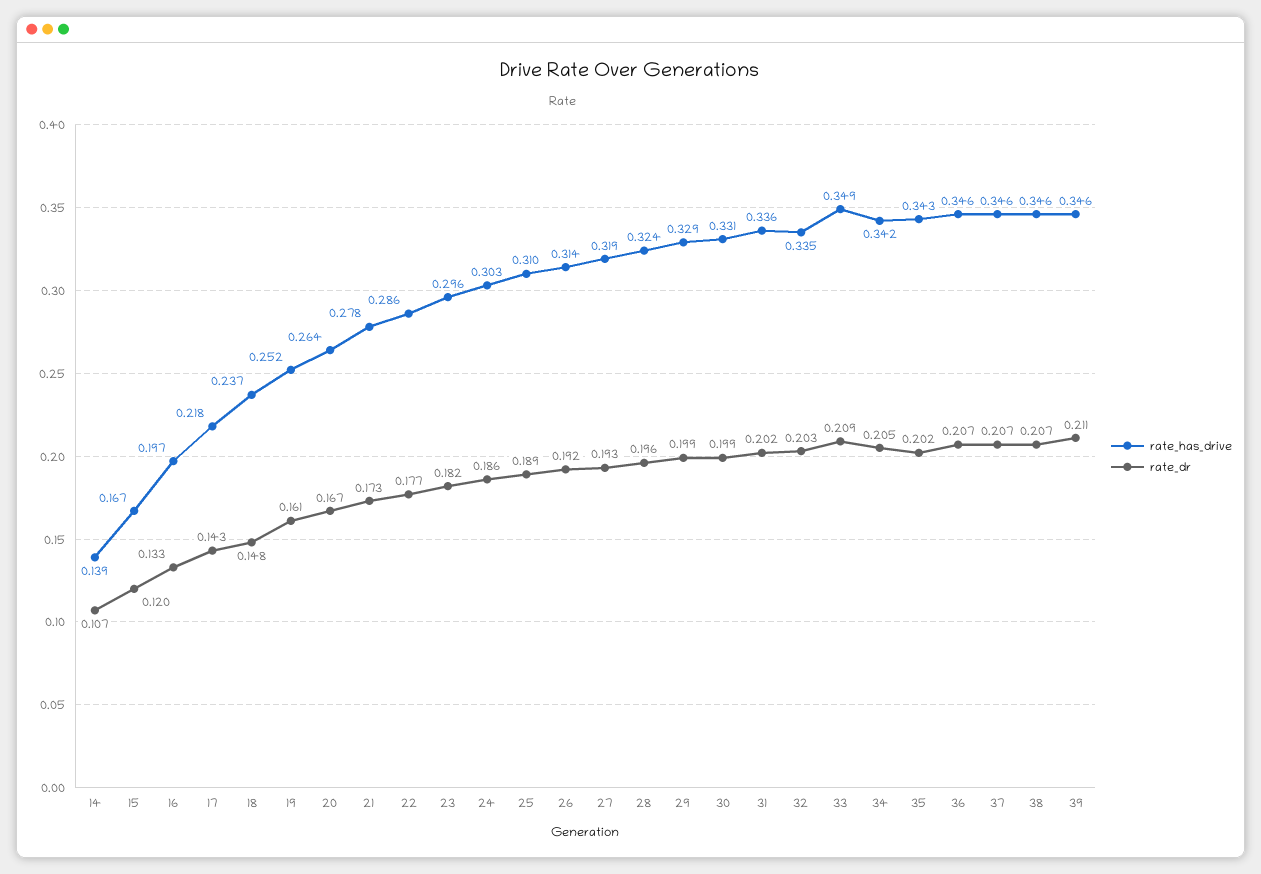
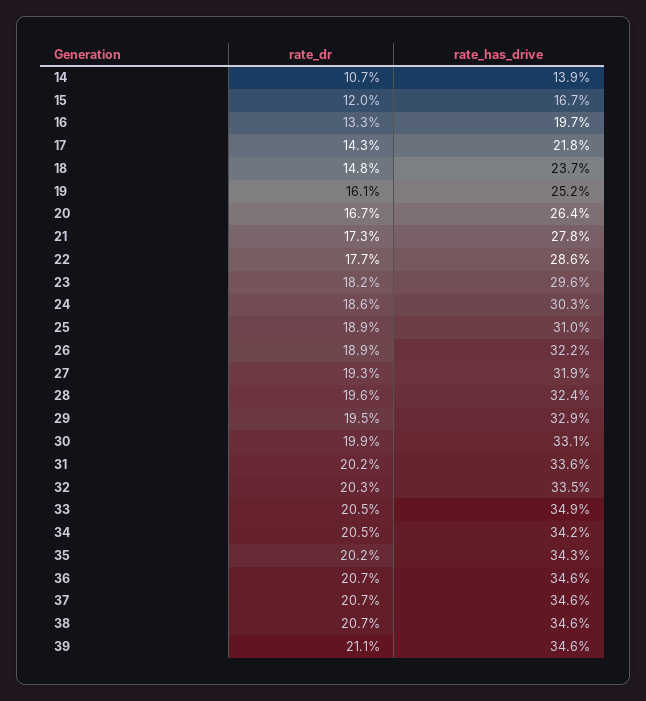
rate_has_drive, 26: 0.314 -> 0.322
rate_dr, 26: 0.192 -> 0.189
rate_dr, 29: 0.199 -> 0.195
rate_dr, 33: 0.209 -> 0.205

